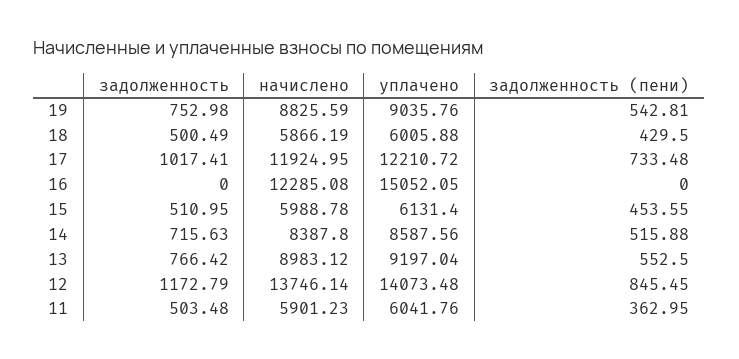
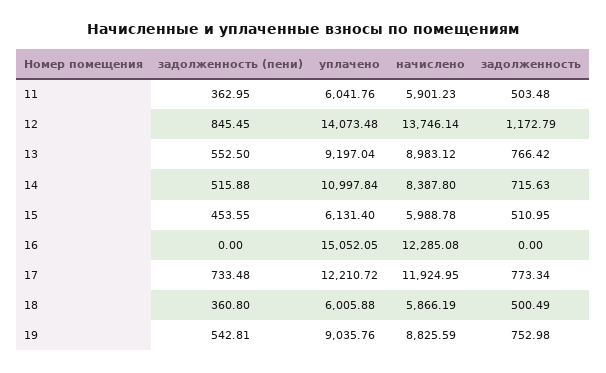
задолженность (пени), 18: 429.5 -> 360.8
задолженность, 17: 1017.41 -> 773.34
уплачено, 14: 8587.56 -> 10997.84

